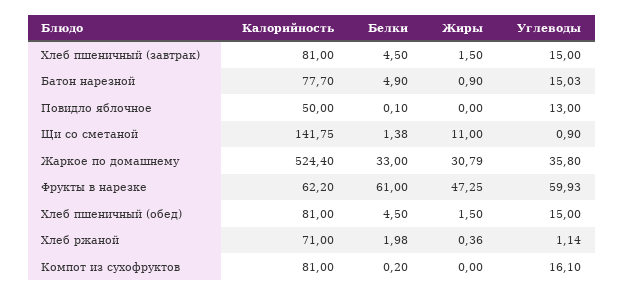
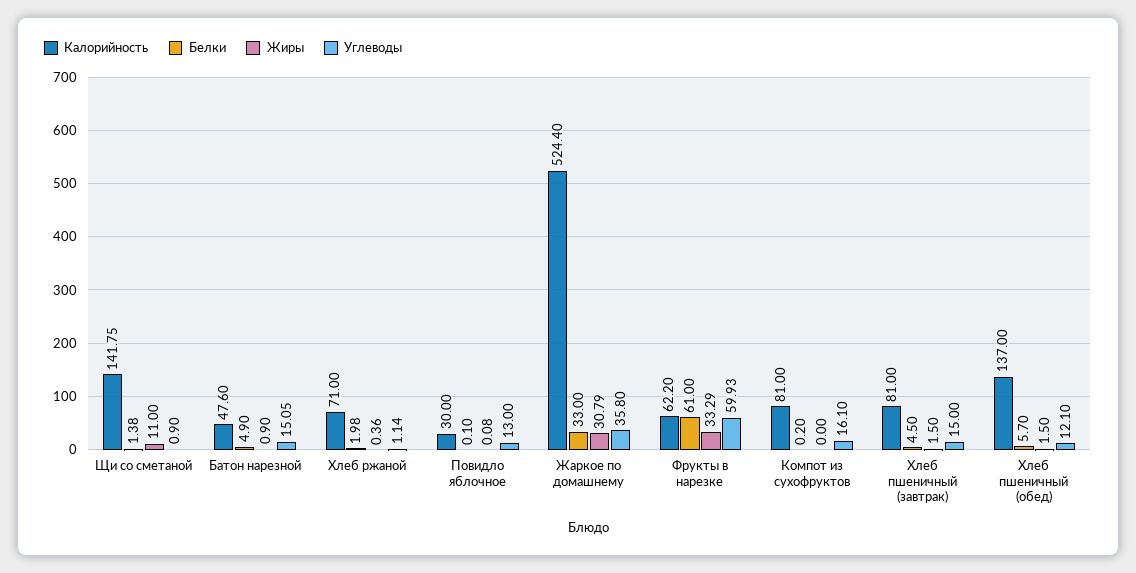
Калорийность, Батон нарезной: 77.7 -> 47.6
Углеводы, Батон нарезной: 15.03 -> 15.05
Калорийность, Повидло яблочное: 50 -> 30
Жиры, Повидло яблочное: 0 -> 0.08
Жиры, Фрукты в нарезке: 47.25 -> 33.29
Калорийность, Хлеб пшеничный (обед): 81 -> 137
Белки, Хлеб пшеничный (обед): 4.5 -> 5.7
Углеводы, Хлеб пшеничный (обед): 15 -> 12.1

